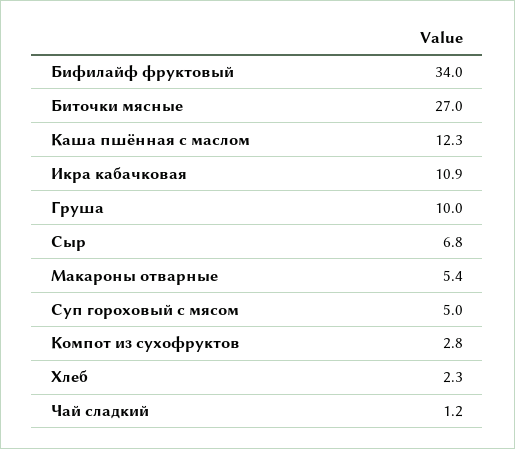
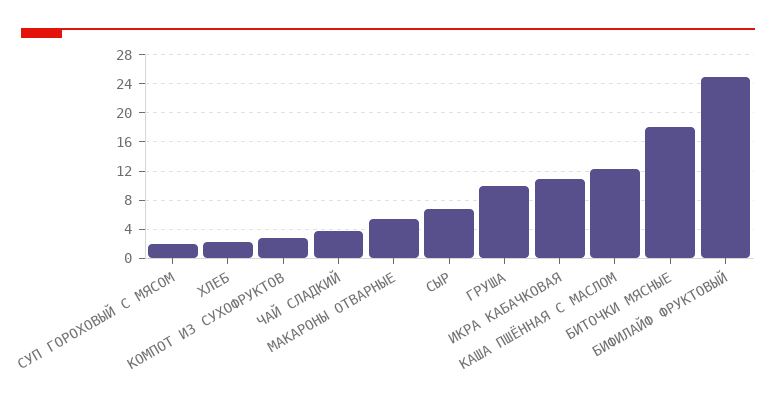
Бифилайф фруктовый: 34 -> 25
Биточки мясные: 27 -> 18
Суп гороховый с мясом: 5 -> 2
Чай сладкий: 1.2 -> 4

